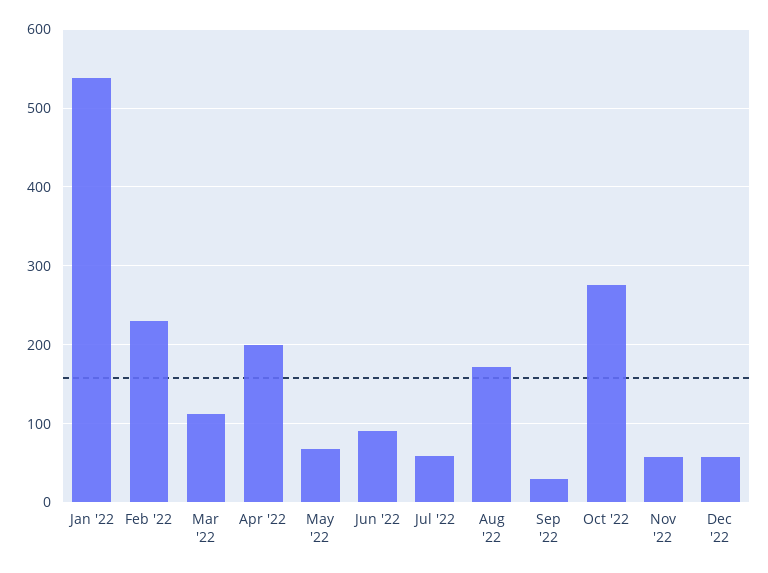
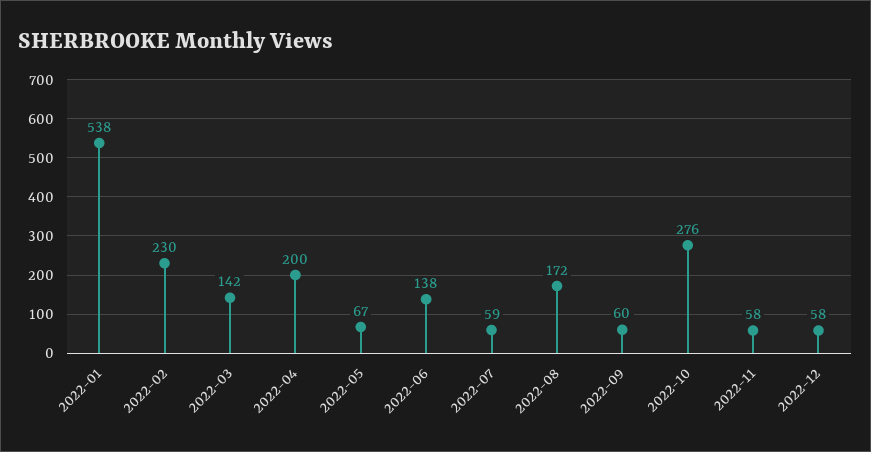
Mar '22: 110 -> 142
Jun '22: 90 -> 138
Sep '22: 30 -> 60

